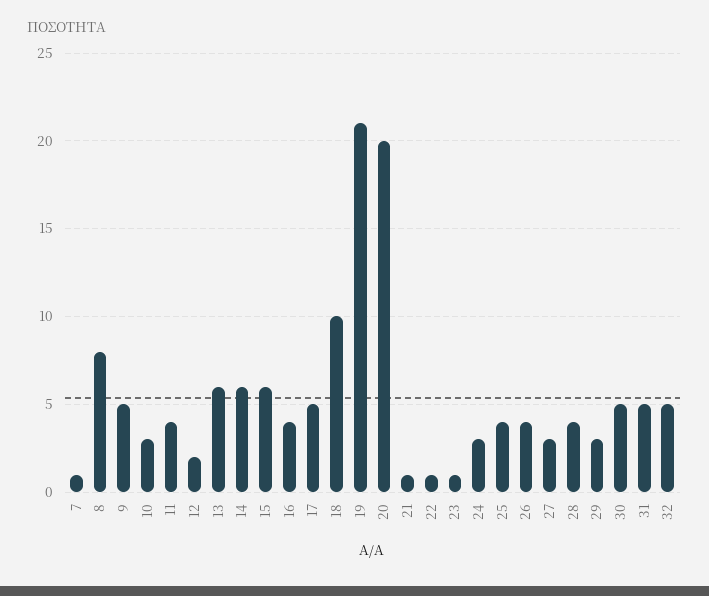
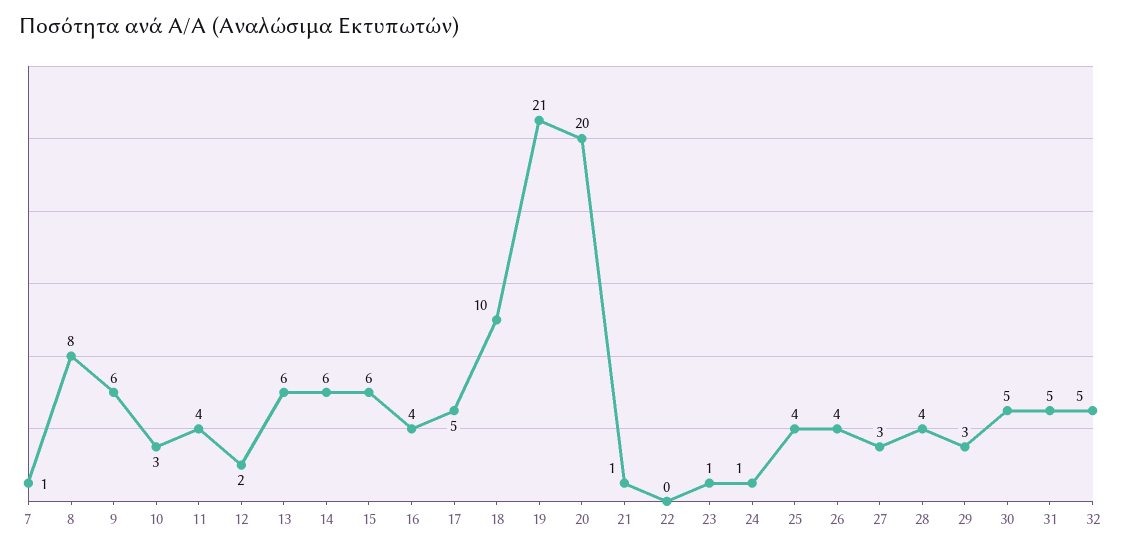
9: 5 -> 6
22: 1 -> 0
24: 3 -> 1

